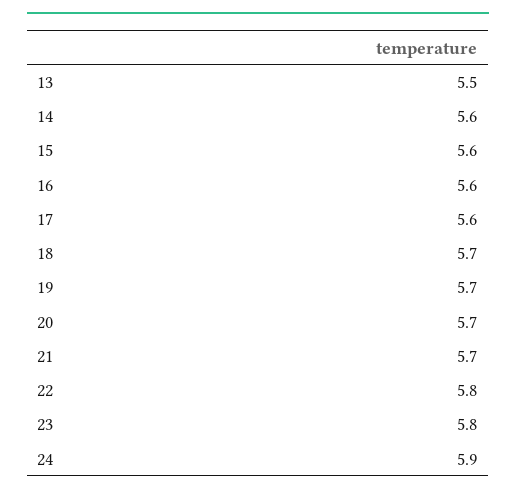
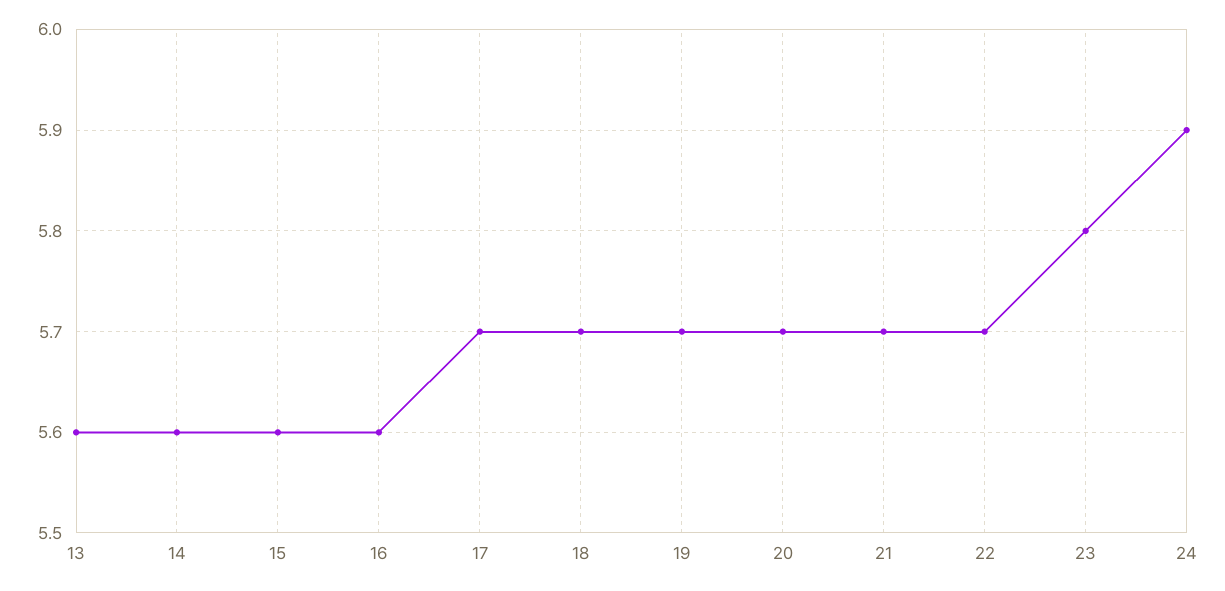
13: 5.5 -> 5.6
17: 5.6 -> 5.7
22: 5.8 -> 5.7

